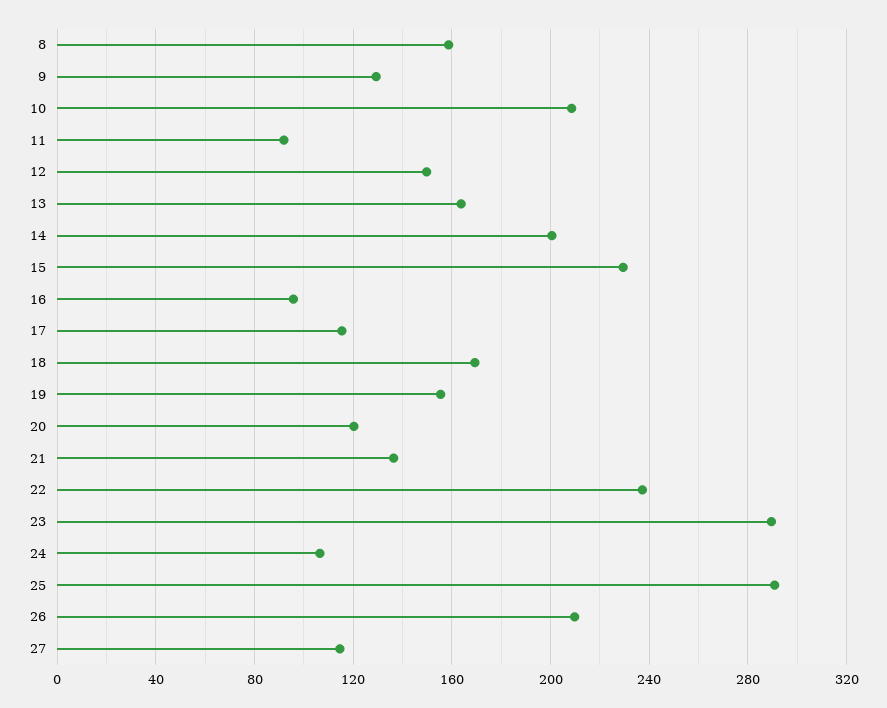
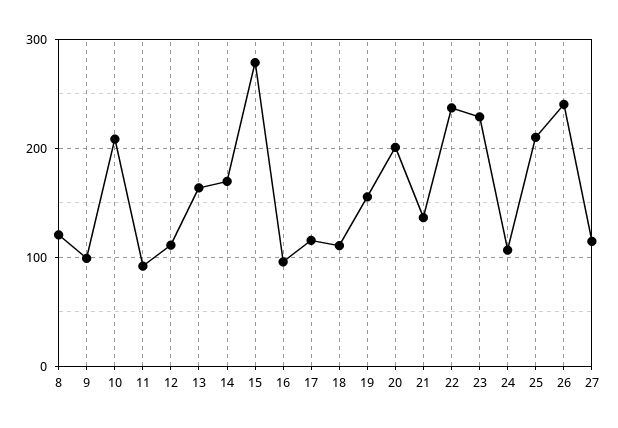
8: 160 -> 120
9: 130 -> 100
12: 150 -> 110
14: 200 -> 170
15: 230 -> 280
18: 170 -> 110
20: 120 -> 200
23: 290 -> 230
25: 290 -> 210
26: 210 -> 240

